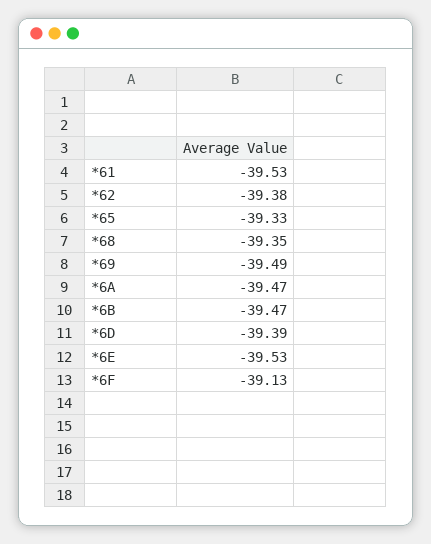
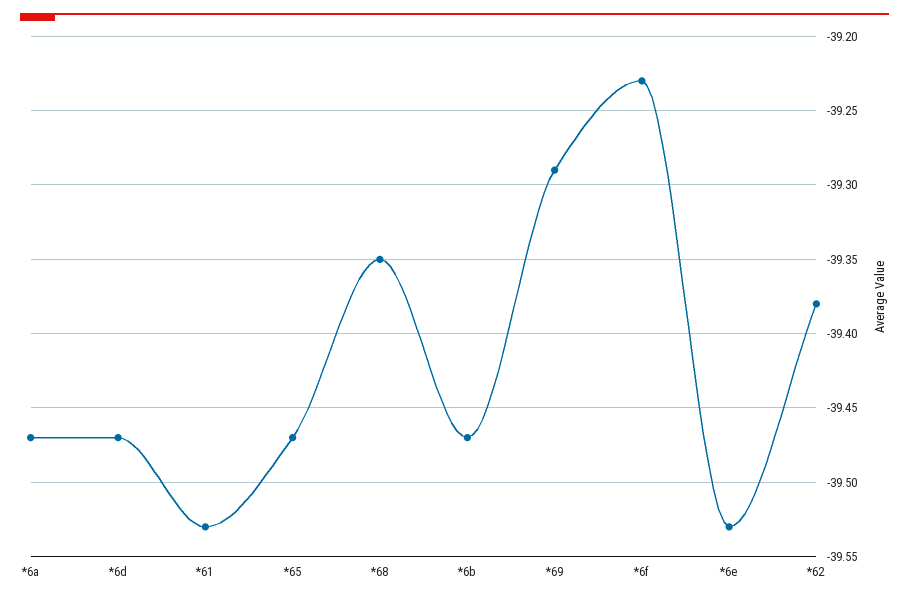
*65: -39.33 -> -39.47
*69: -39.49 -> -39.29
*6D: -39.39 -> -39.47
*6F: -39.13 -> -39.23

